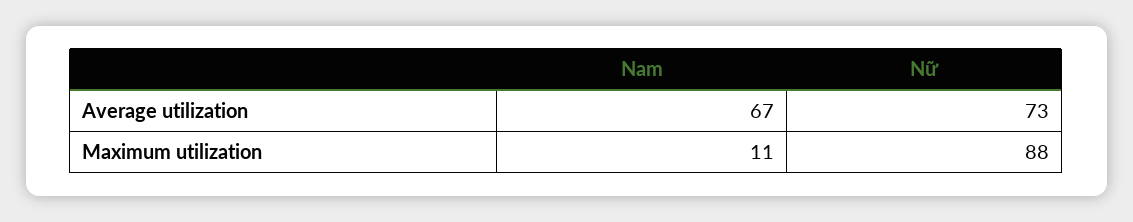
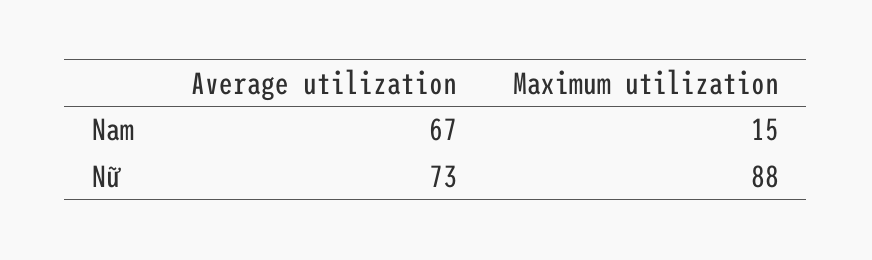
Nam, Maximum utilization: 11 -> 15

